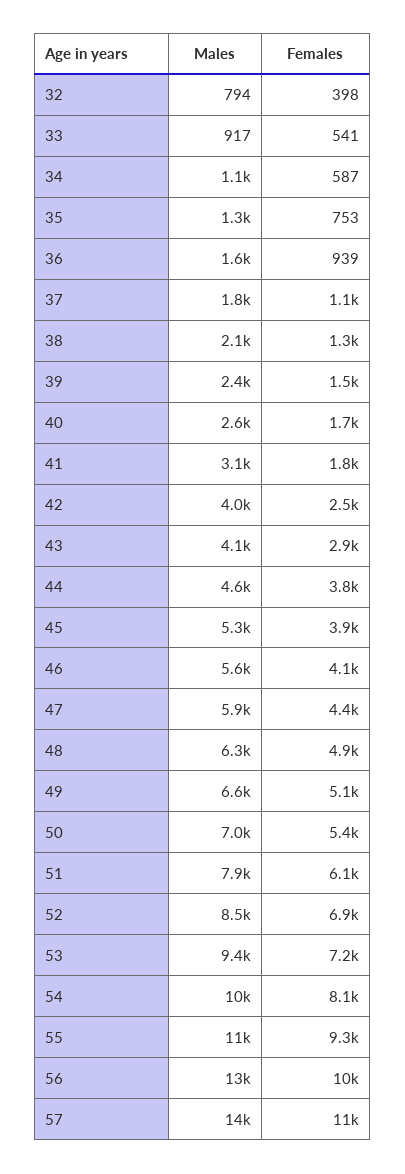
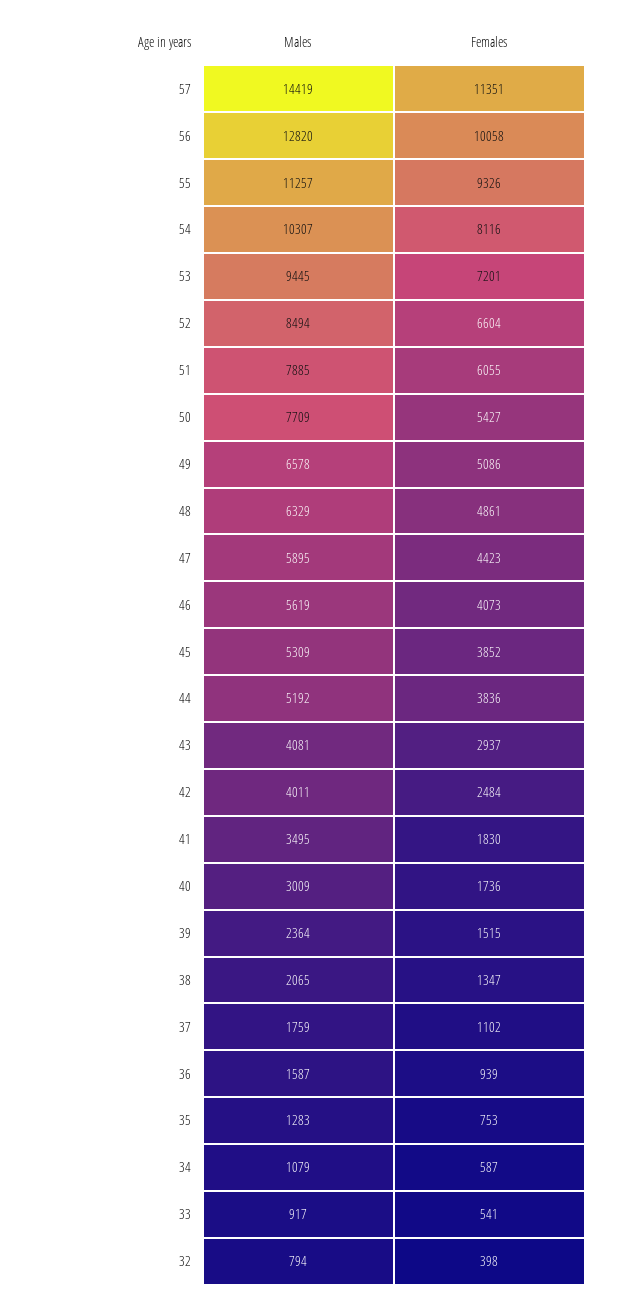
Males, 40: 2600 -> 3009
Males, 41: 3100 -> 3495
Males, 44: 4600 -> 5192
Males, 50: 7000 -> 7709
Females, 52: 6900 -> 6604

